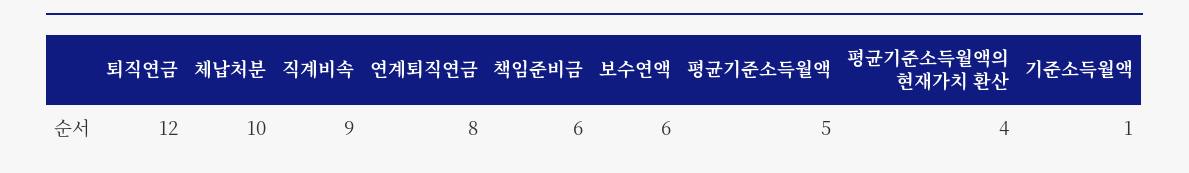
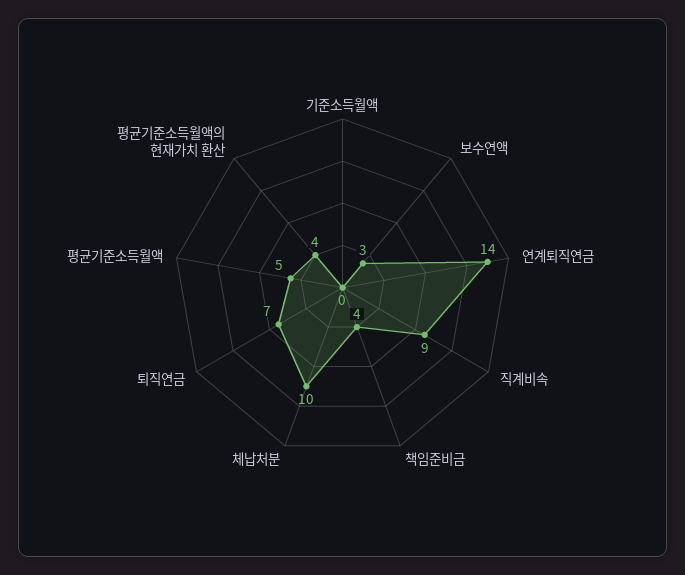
퇴직연금: 12 -> 7
연계퇴직연금: 8 -> 14
책임준비금: 6 -> 4
보수연액: 6 -> 3
기준소득월액: 1 -> 0

